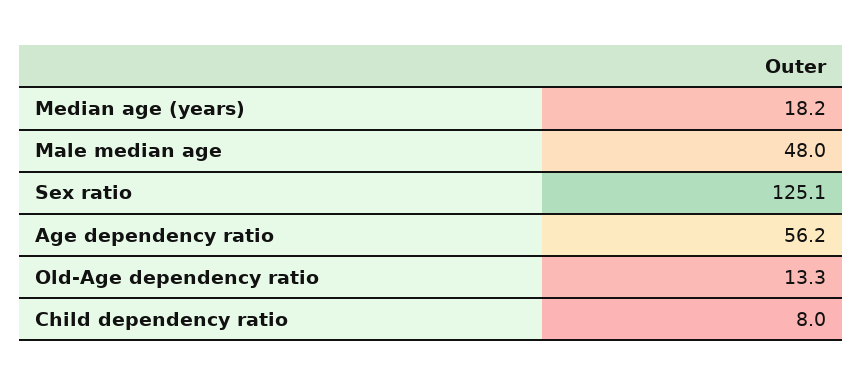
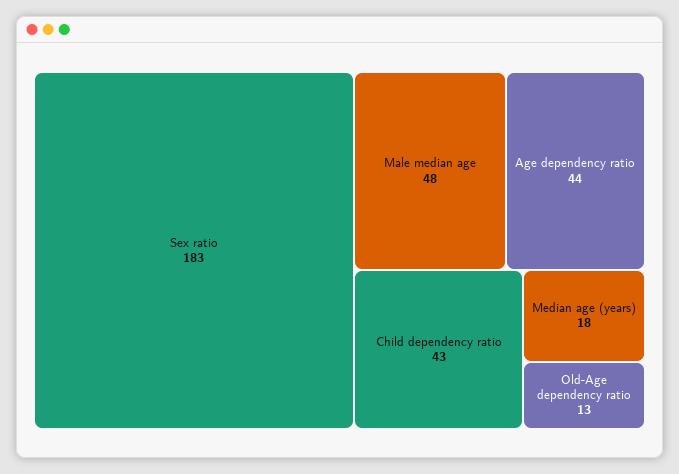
Sex ratio: 125.1 -> 183
Age dependency ratio: 56.2 -> 44
Child dependency ratio: 8 -> 43

